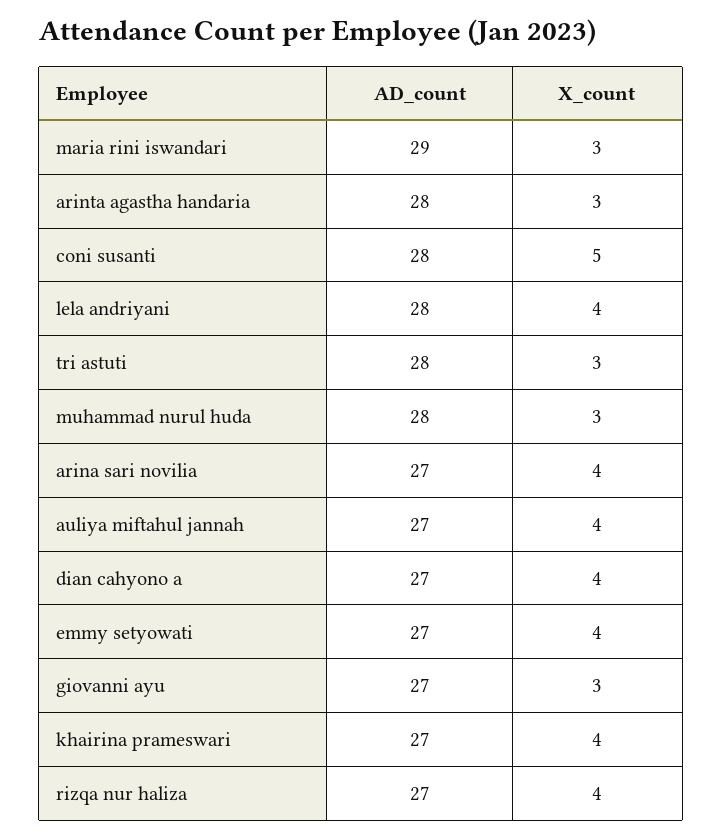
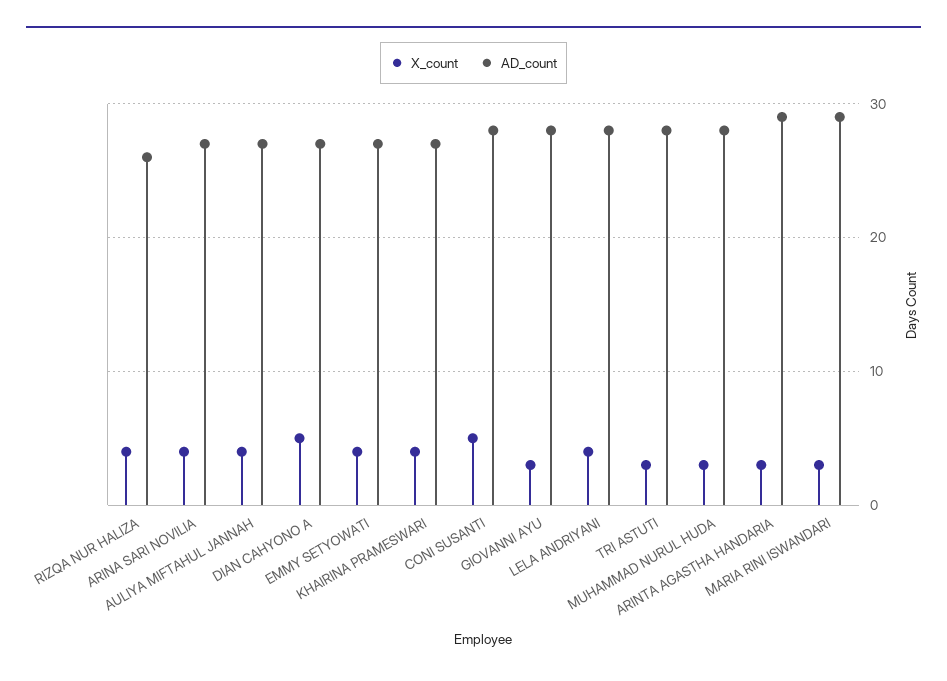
AD_count, arinta agastha handaria: 28 -> 29
X_count, dian cahyono a: 4 -> 5
AD_count, giovanni ayu: 27 -> 28
AD_count, rizqa nur haliza: 27 -> 26

